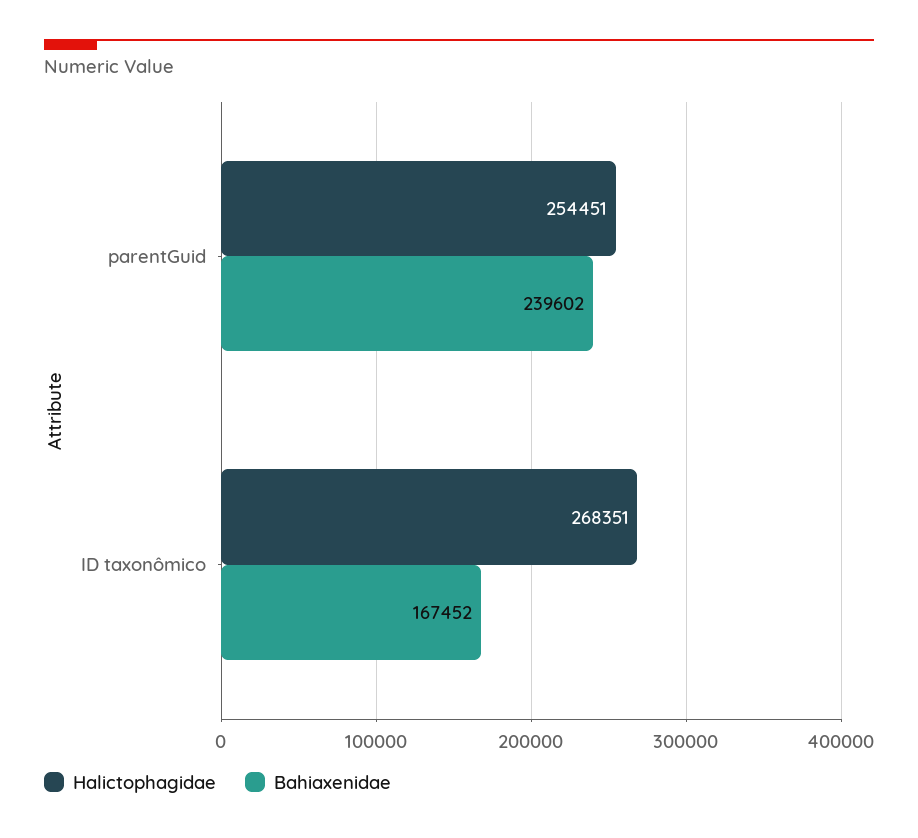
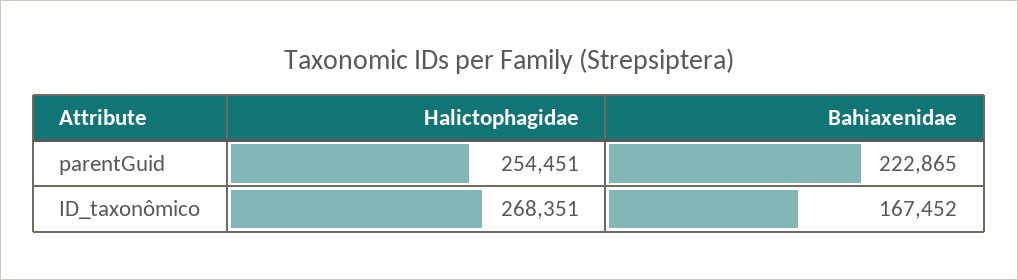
Bahiaxenidae, parentGuid: 239602 -> 222865

